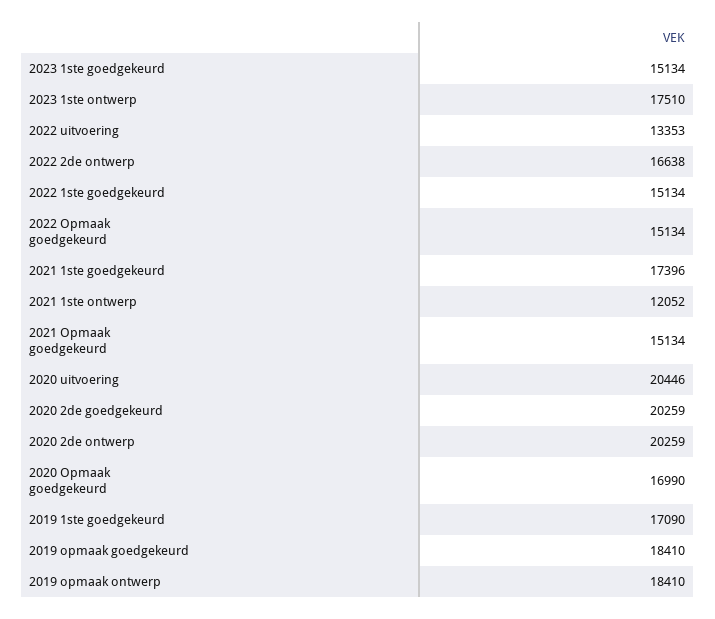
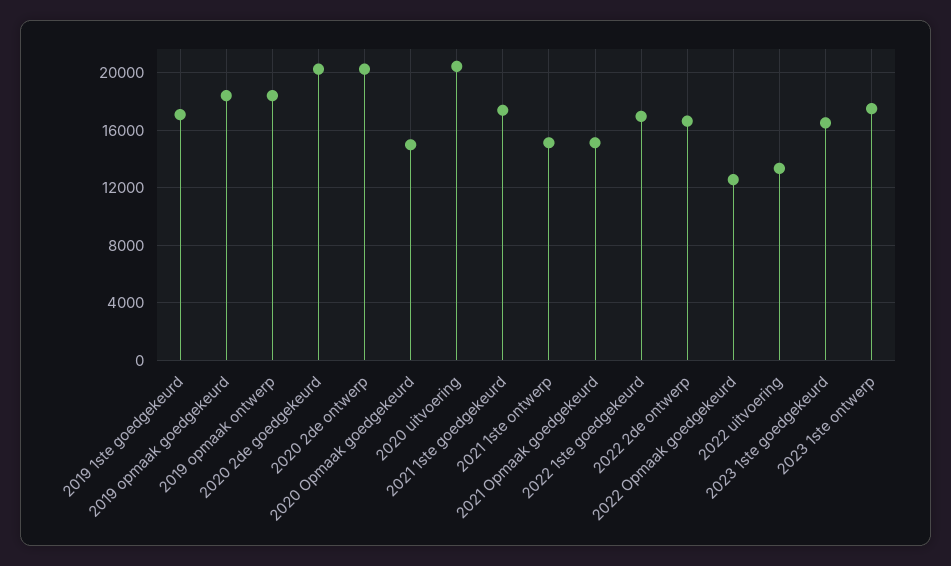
2023 1ste goedgekeurd: 15134 -> 16500
2022 1ste goedgekeurd: 15134 -> 17000
2022 Opmaak goedgekeurd: 15134 -> 12500
2021 1ste ontwerp: 12052 -> 15000
2020 Opmaak goedgekeurd: 16990 -> 15000

